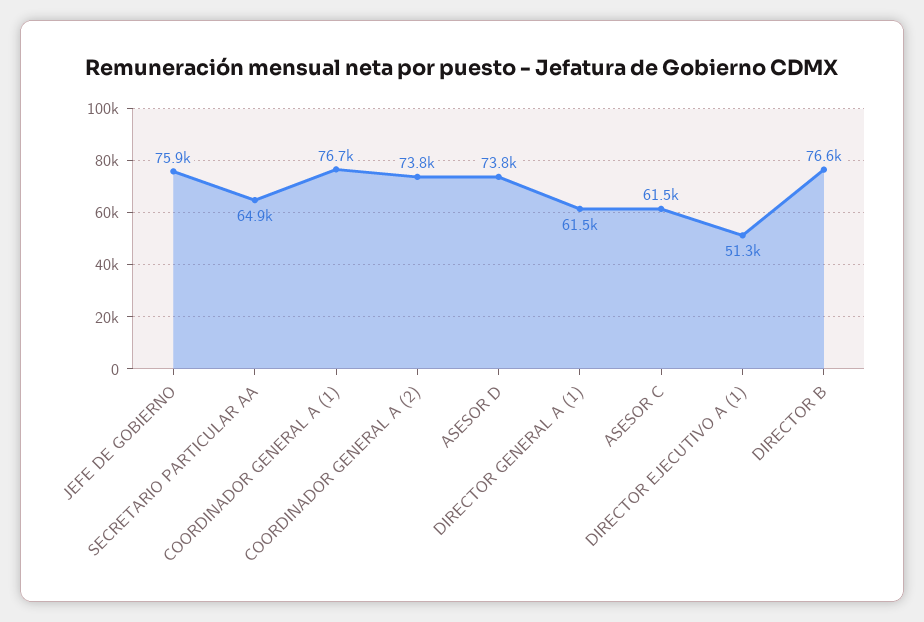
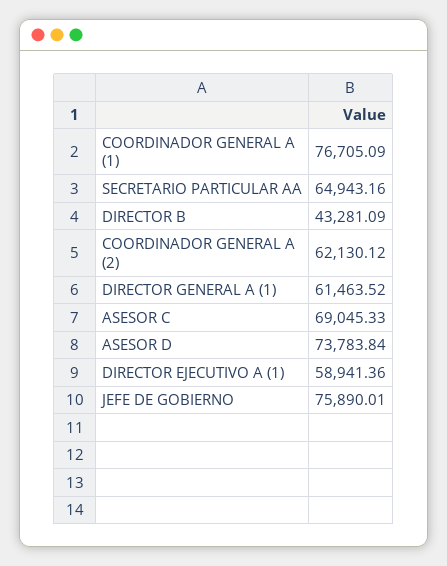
COORDINADOR GENERAL A (2): 73800 -> 62130.12
ASESOR C: 61500 -> 69045.33
DIRECTOR EJECUTIVO A (1): 51300 -> 58941.36
DIRECTOR B: 76600 -> 43281.09

